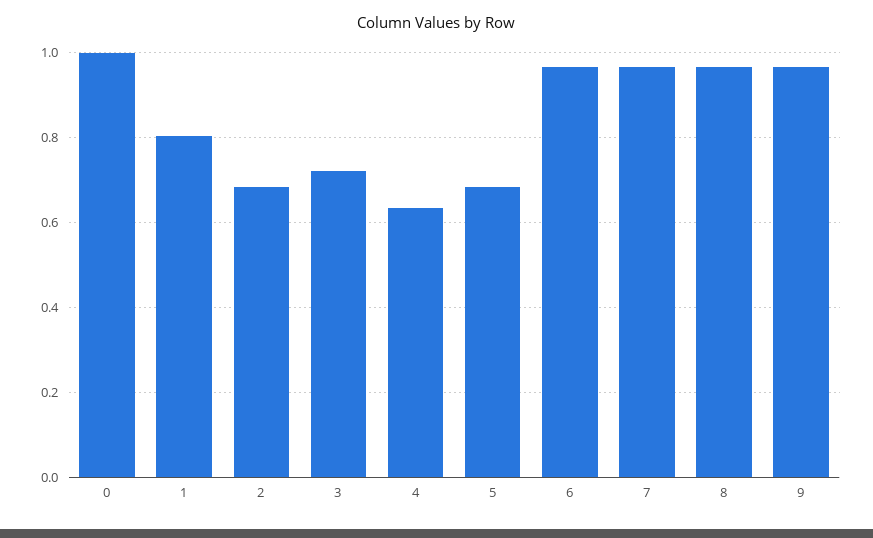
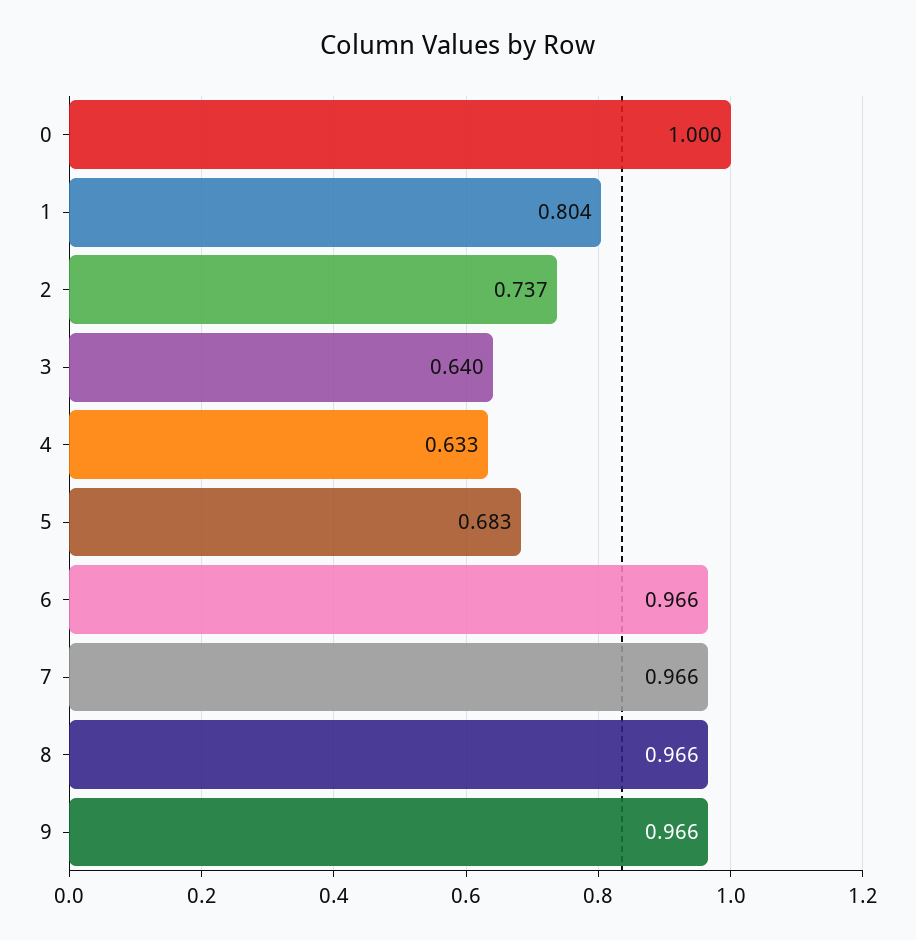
2: 0.68 -> 0.737
3: 0.72 -> 0.64

